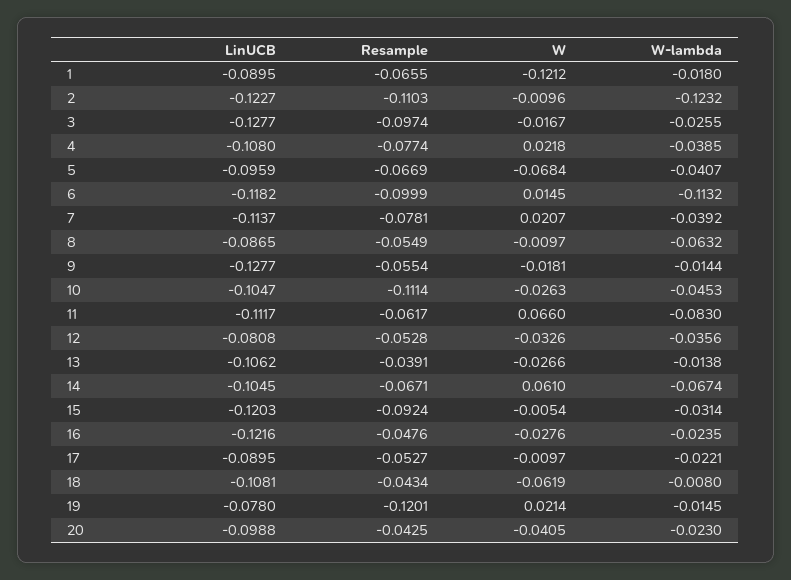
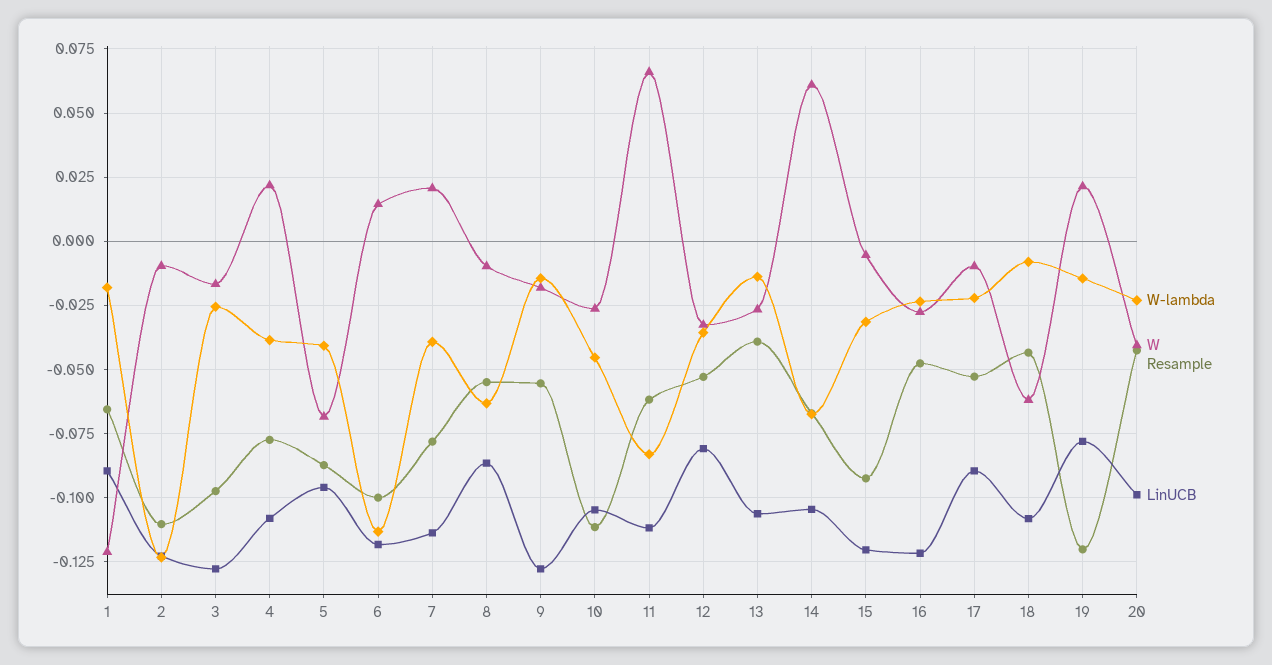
Resample, 5: -0.0669 -> -0.0875

